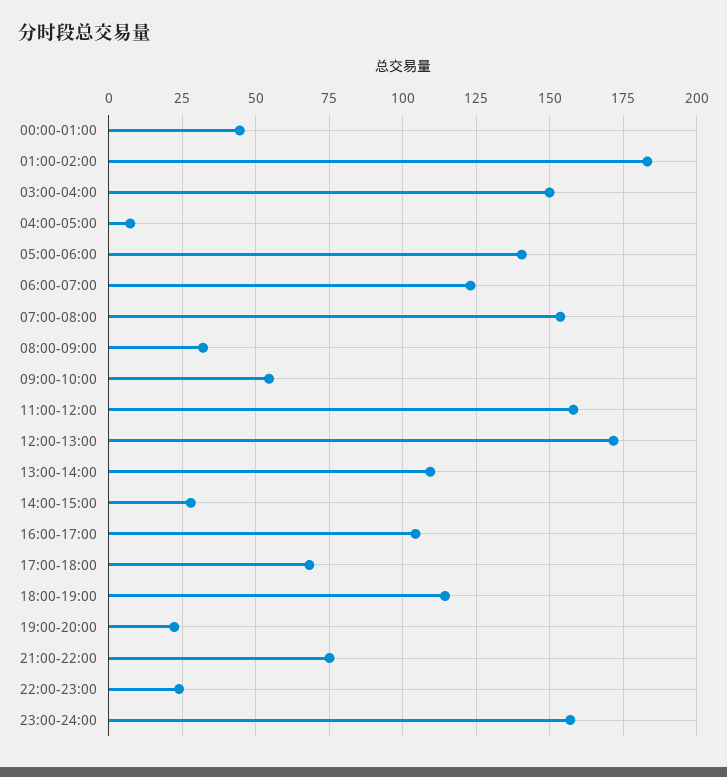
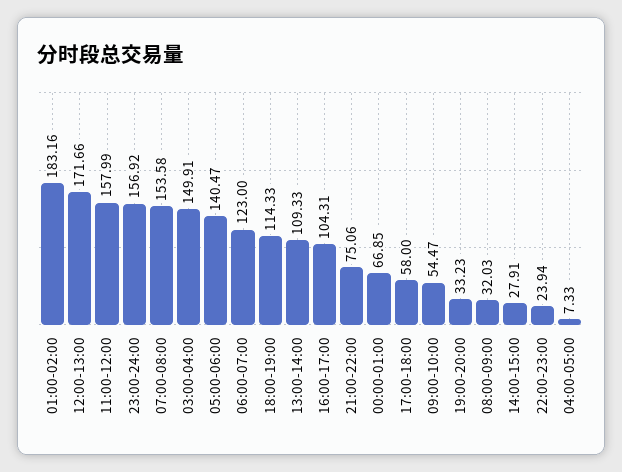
00:00-01:00: 45 -> 66.85
17:00-18:00: 67.5 -> 58
19:00-20:00: 22.5 -> 33.23

